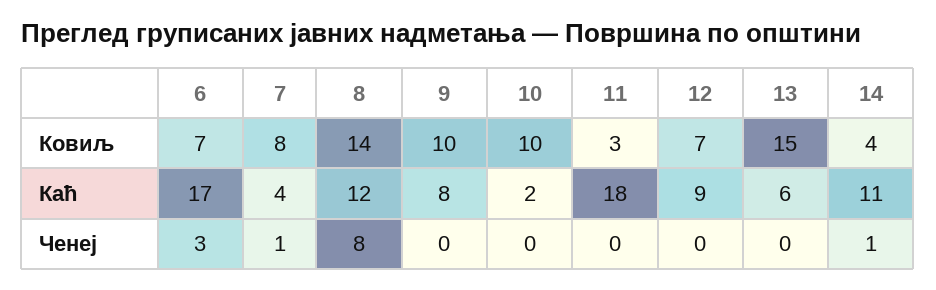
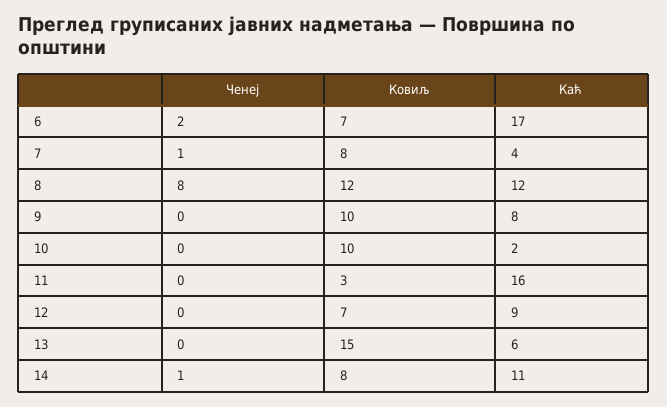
8, Ковиљ: 14 -> 12
14, Ковиљ: 4 -> 8
11, Каћ: 18 -> 16
6, Ченеј: 3 -> 2

